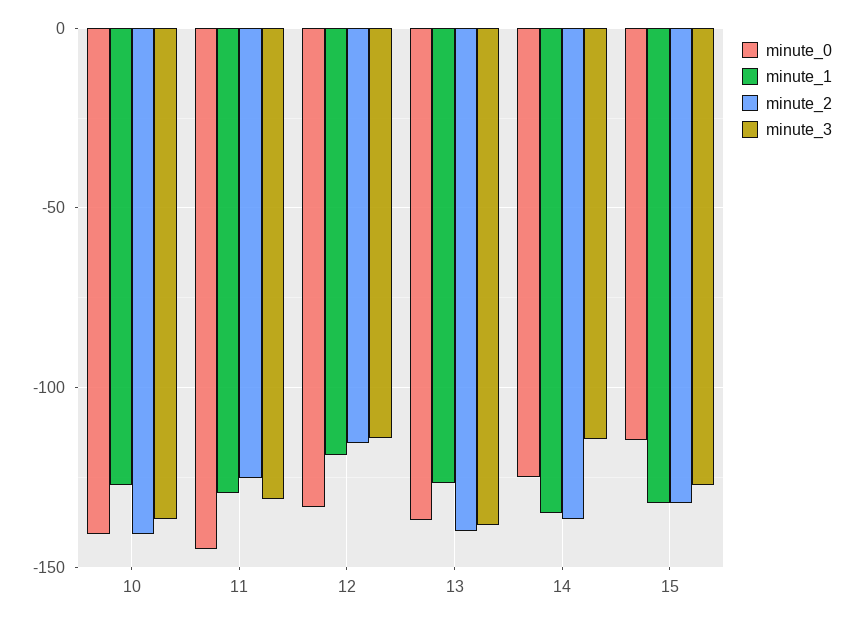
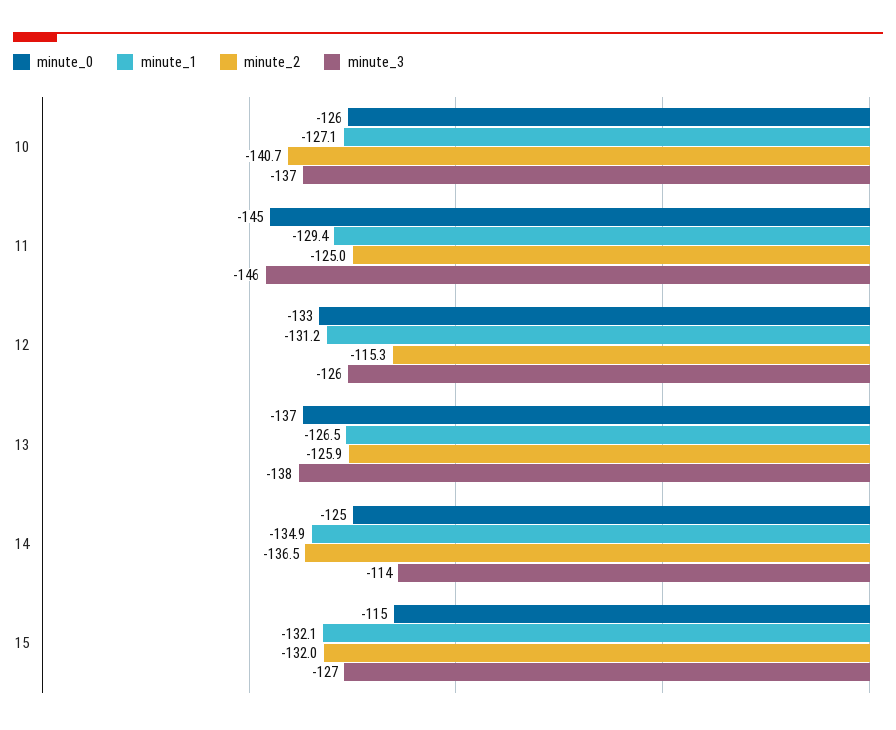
minute_0, 10: -140 -> -126
minute_3, 11: -130 -> -146
minute_1, 12: -120 -> -131.2
minute_3, 12: -115 -> -126
minute_2, 13: -140 -> -125.9

